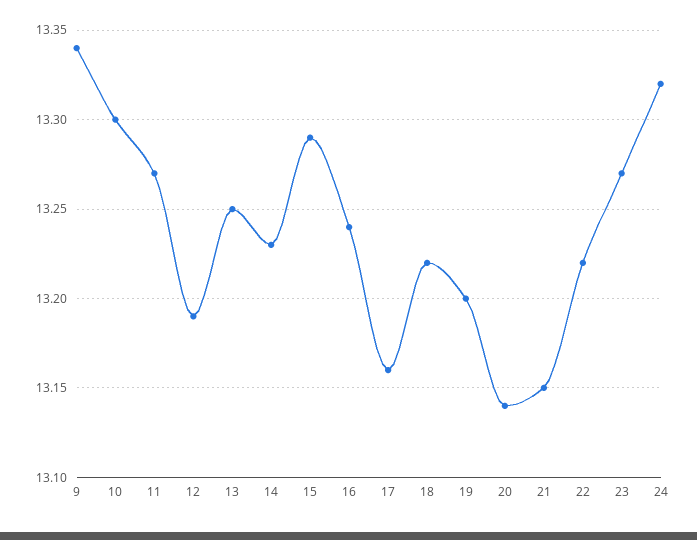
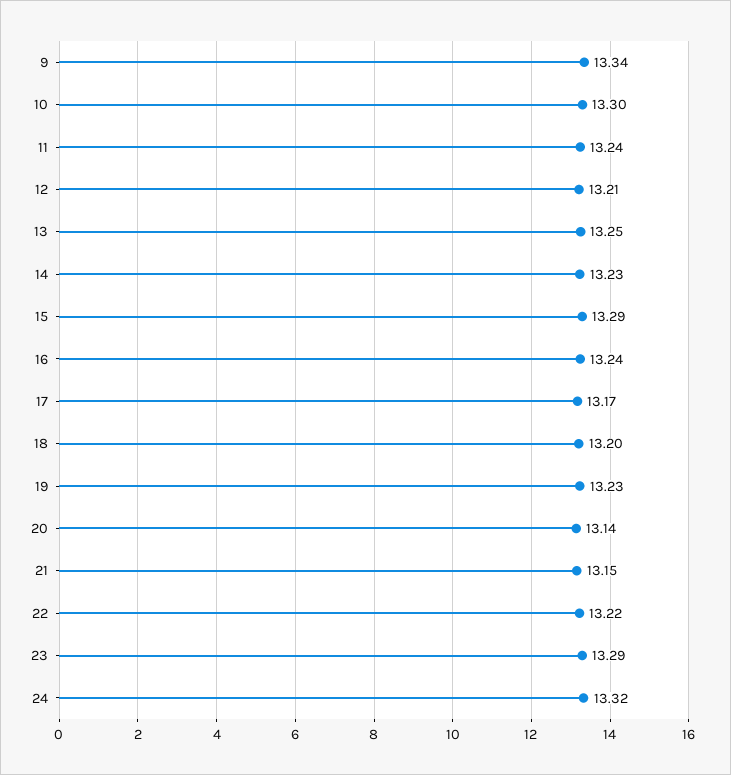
11: 13.27 -> 13.24
12: 13.19 -> 13.21
17: 13.16 -> 13.17
18: 13.22 -> 13.2
19: 13.2 -> 13.23
23: 13.27 -> 13.29

